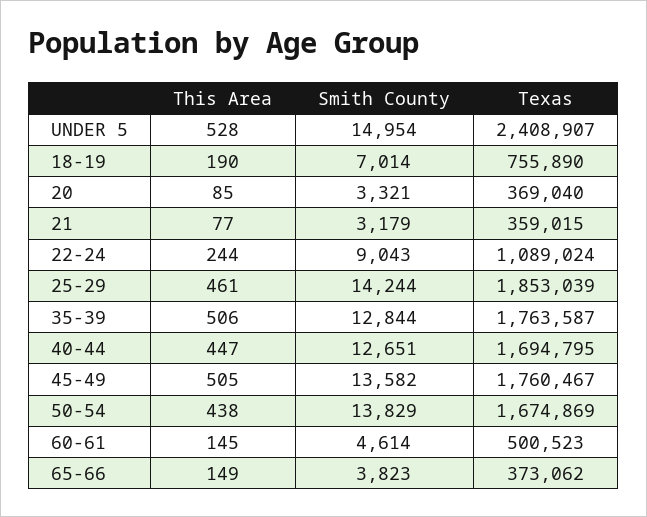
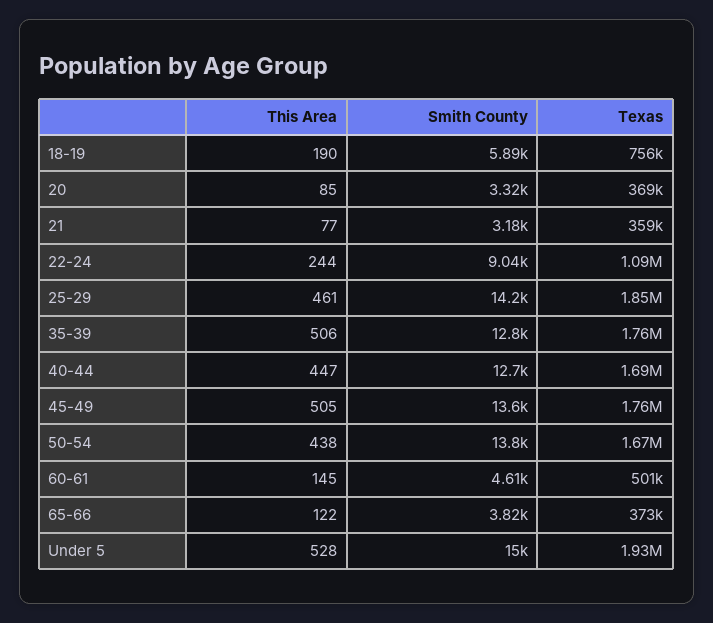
Texas, UNDER 5: 2408907 -> 1930000
Smith County, 18-19: 7014 -> 5890
This Area, 65-66: 149 -> 122

